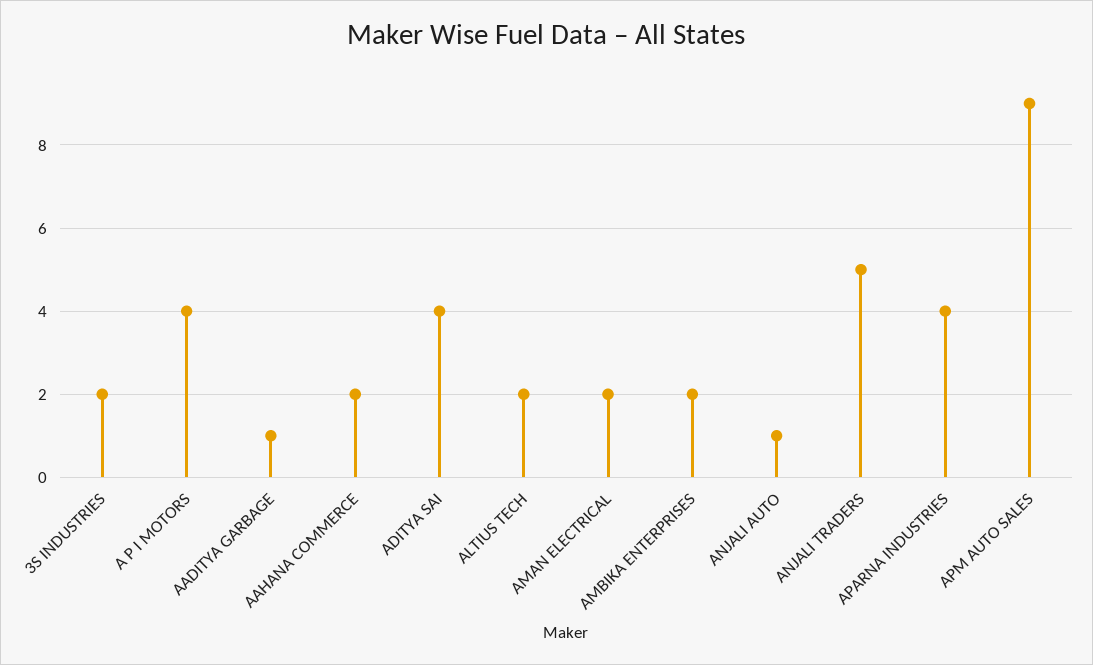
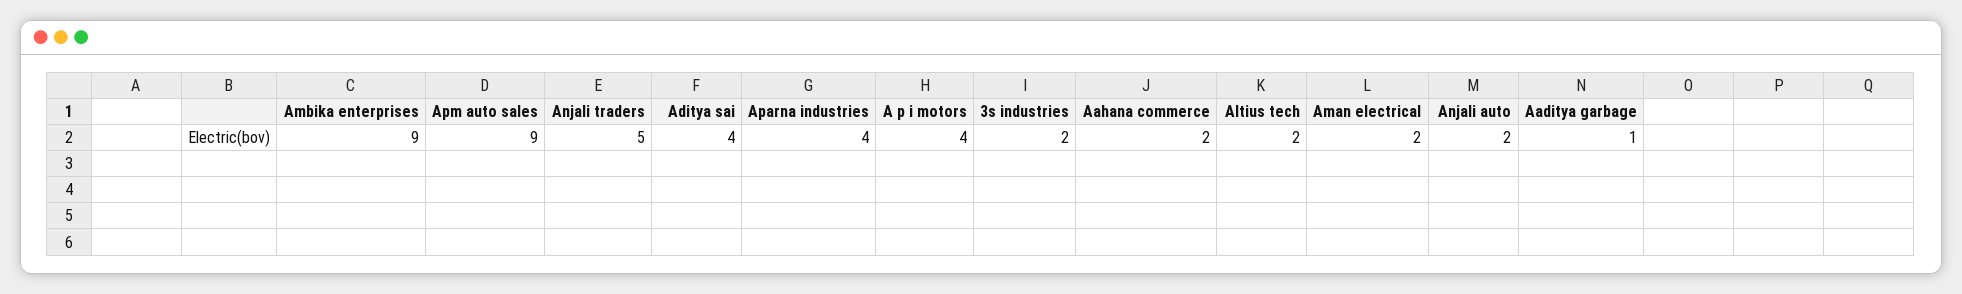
AMBIKA ENTERPRISES: 2 -> 9
ANJALI AUTO: 1 -> 2

